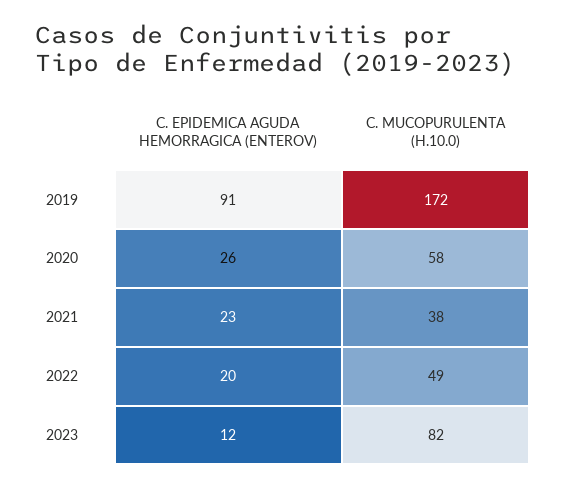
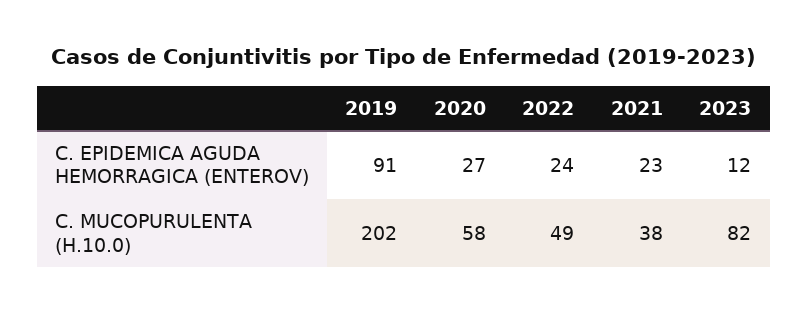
C. MUCOPURULENTA (H.10.0), 2019: 172 -> 202
C. EPIDEMICA AGUDA HEMORRAGICA (ENTEROV), 2020: 26 -> 27
C. EPIDEMICA AGUDA HEMORRAGICA (ENTEROV), 2022: 20 -> 24

